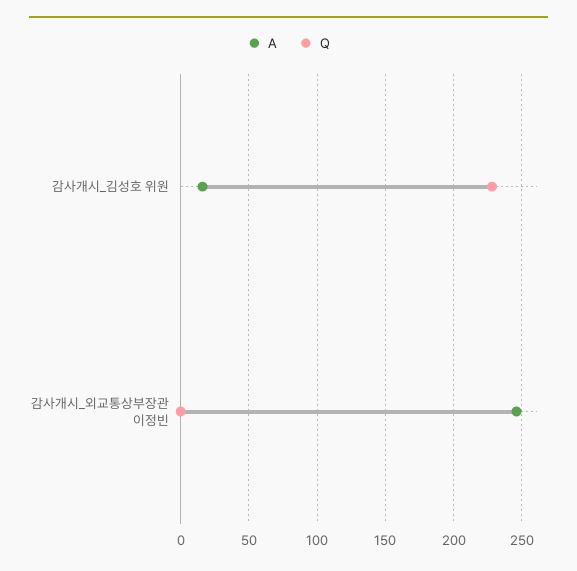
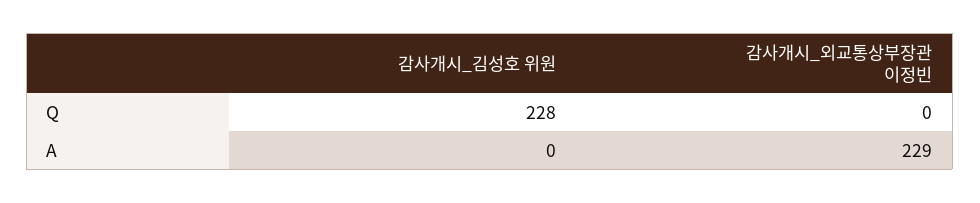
A, 감사개시_김성호 위원: 15 -> 0
A, 감사개시_외교통상부장관 이정빈: 245 -> 229

